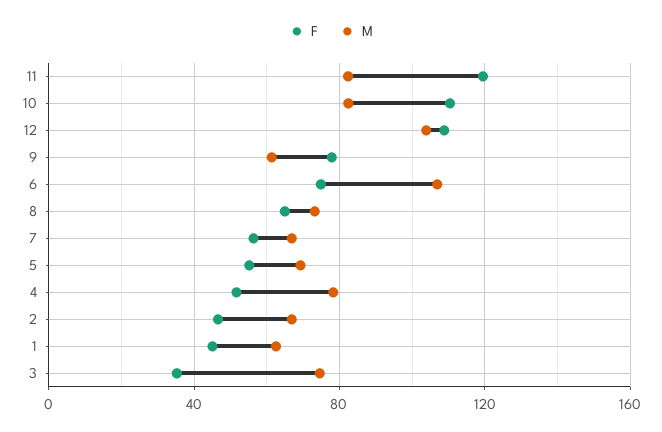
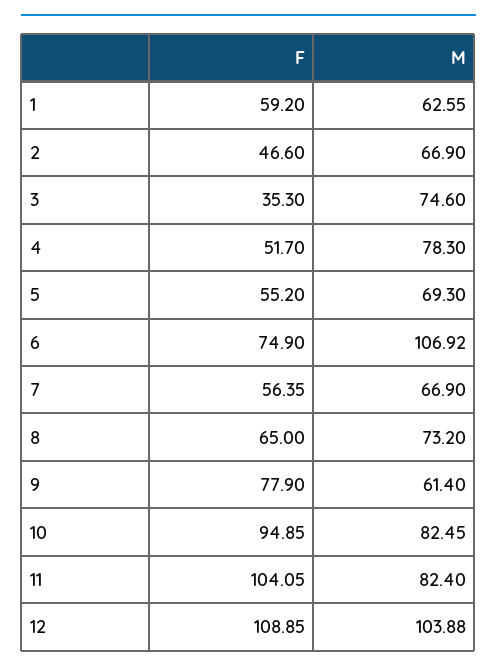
F, 11: 120 -> 104.05
F, 10: 110 -> 94.85
F, 1: 45 -> 59.2

